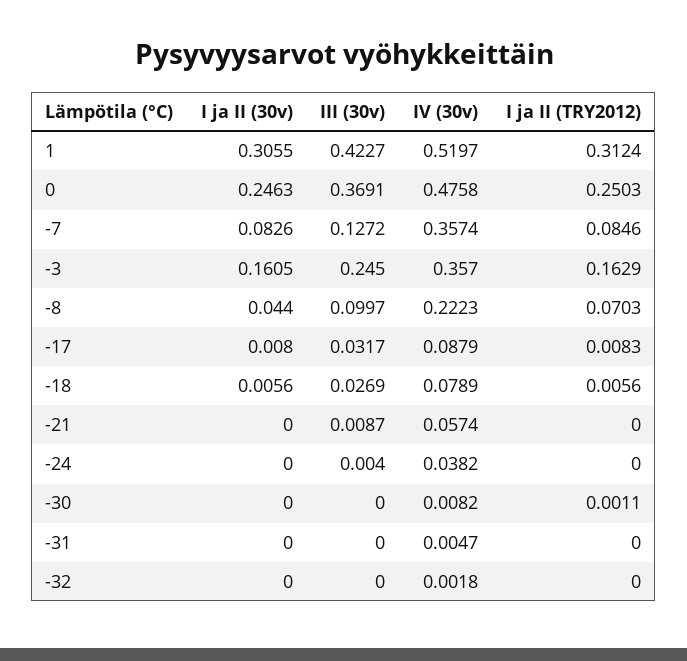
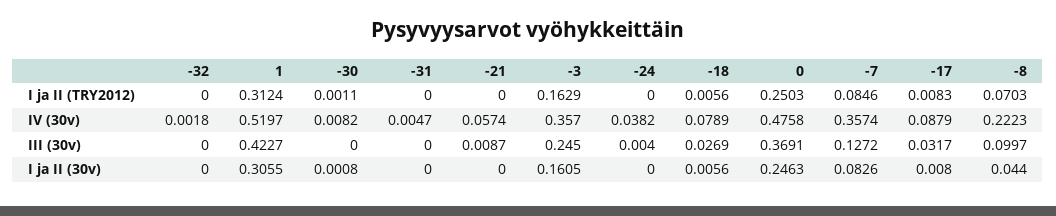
I ja II (30v), -30: 0 -> 0.0008

